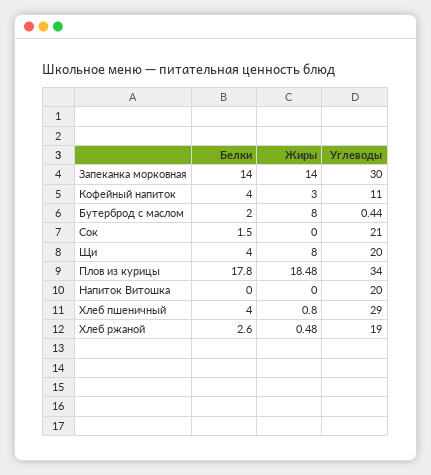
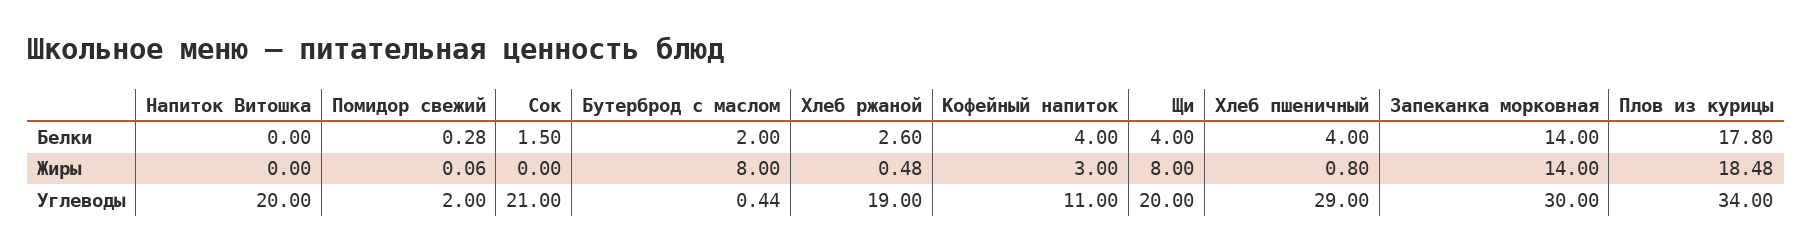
Белки, Помидор свежий: none -> 0.28
Жиры, Помидор свежий: none -> 0.06
Углеводы, Помидор свежий: none -> 2

